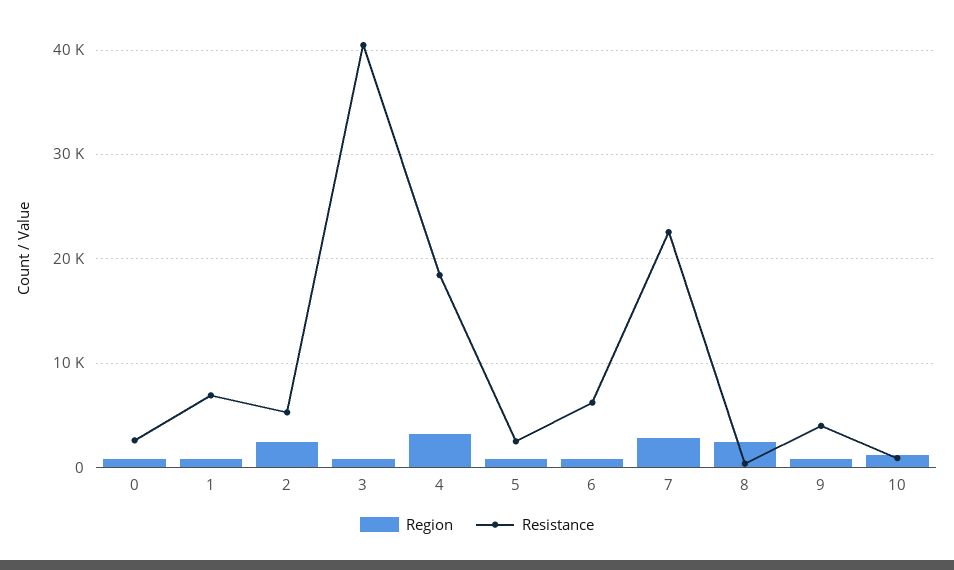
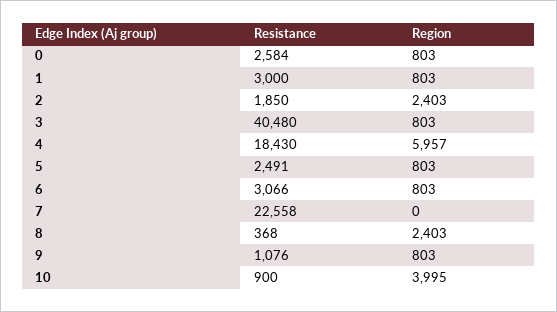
Resistance, 1: 7000 -> 3000
Resistance, 2: 5000 -> 1850
Region, 4: 3000 -> 5957
Resistance, 6: 6000 -> 3066
Region, 7: 3000 -> 0
Resistance, 9: 4000 -> 1076
Region, 10: 1000 -> 3995

